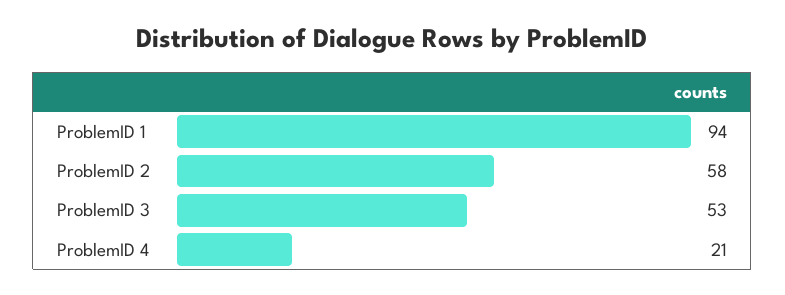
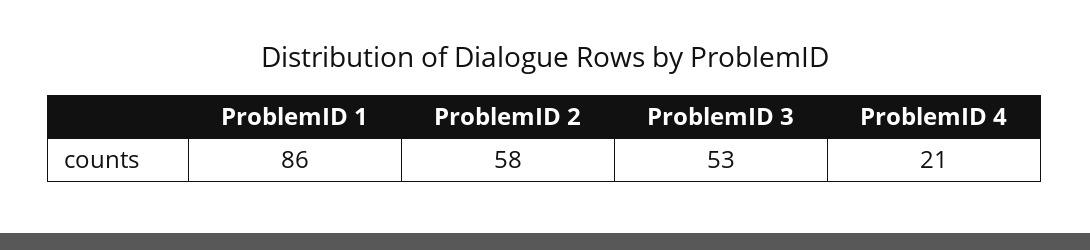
ProblemID 1: 94 -> 86

